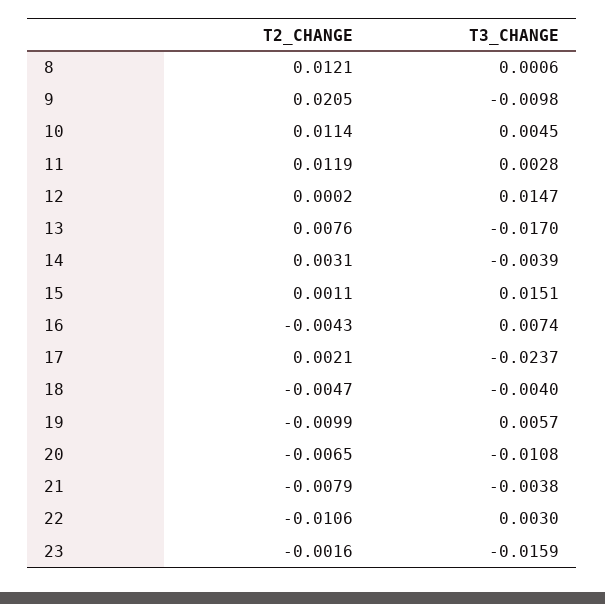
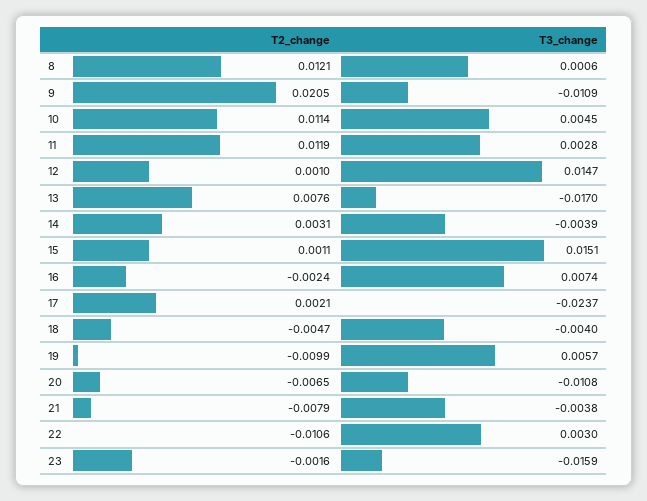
T3_CHANGE, 9: -0.0098 -> -0.0109
T2_CHANGE, 12: 0.0002 -> 0.001
T2_CHANGE, 16: -0.0043 -> -0.0024

